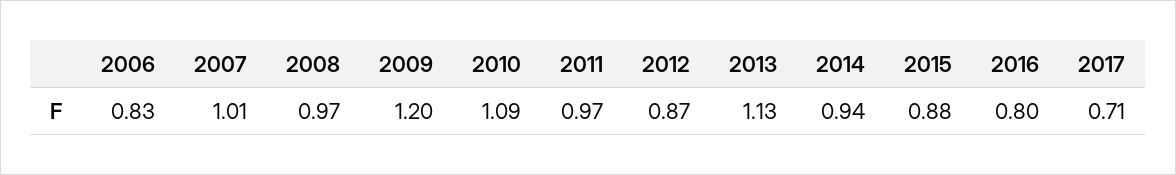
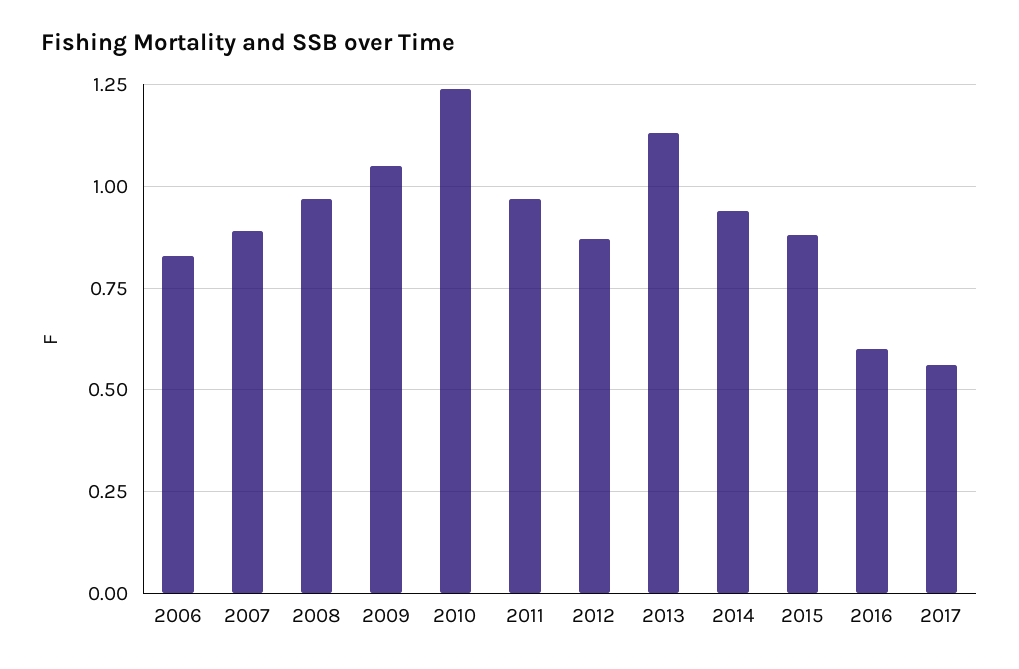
2007: 1.01 -> 0.9
2009: 1.2 -> 1.05
2010: 1.09 -> 1.25
2016: 0.8 -> 0.6
2017: 0.71 -> 0.55

